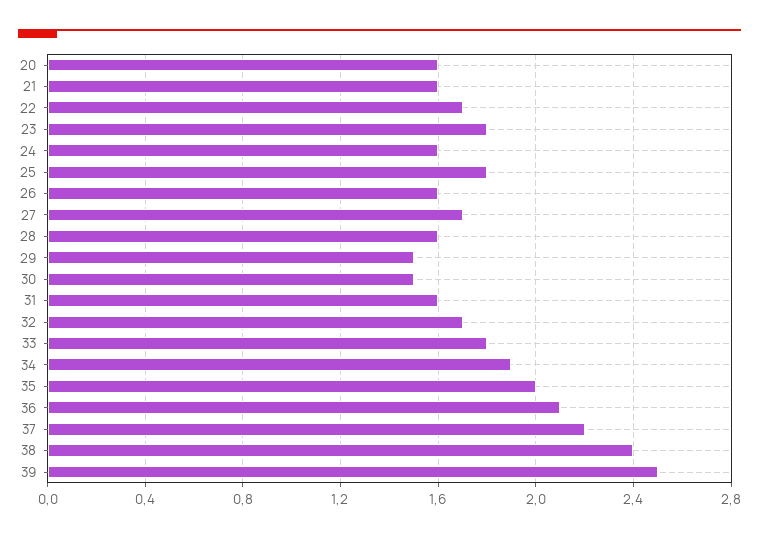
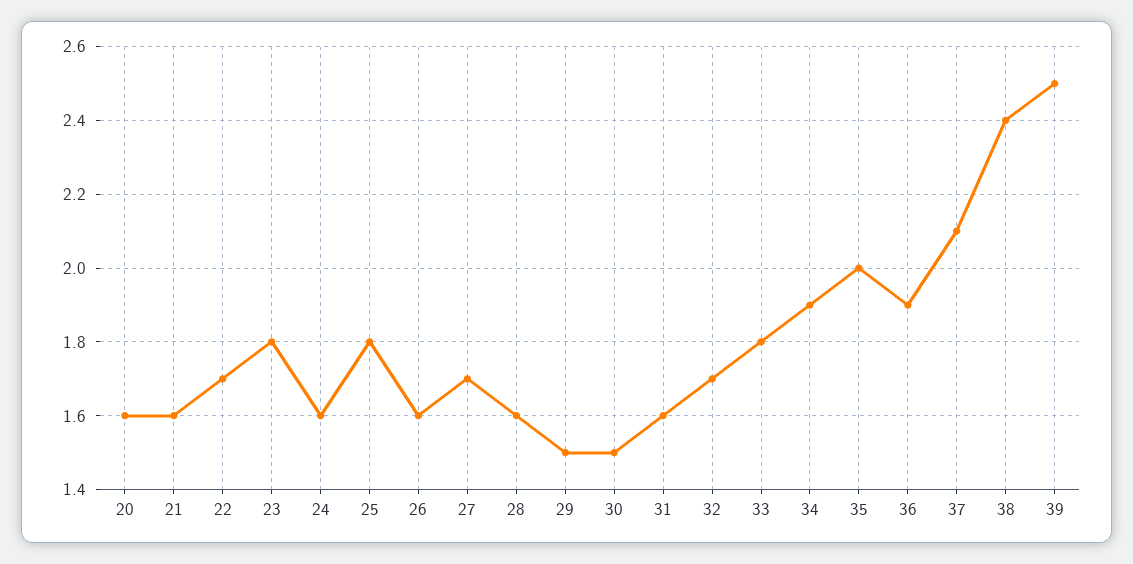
36: 2.1 -> 1.9
37: 2.2 -> 2.1

